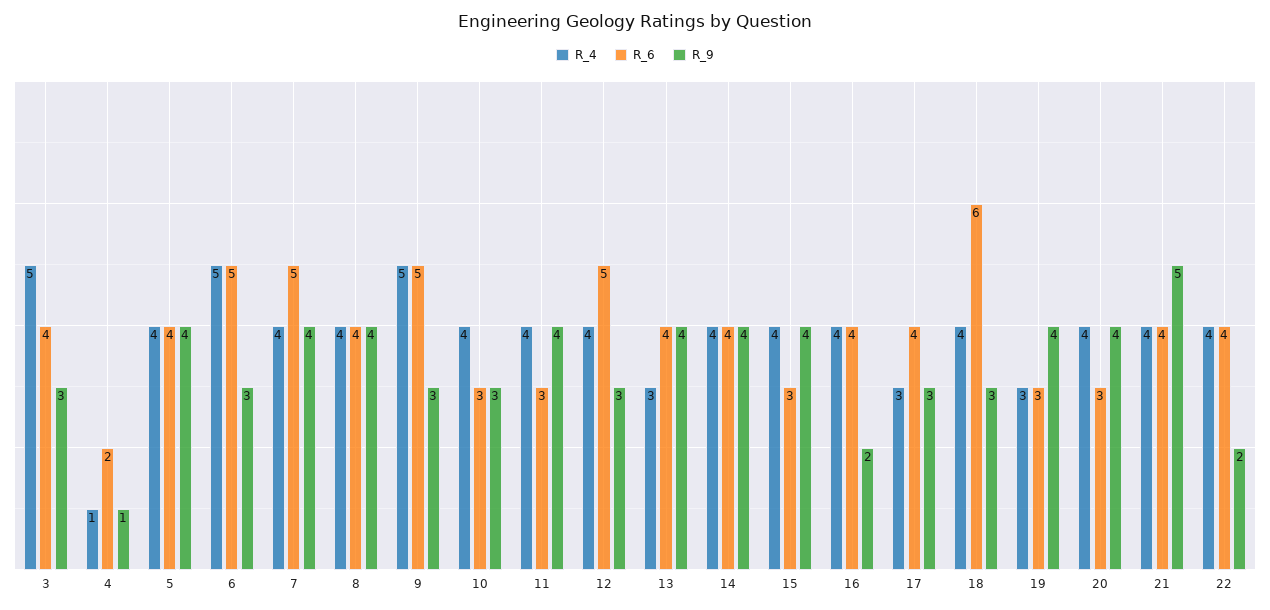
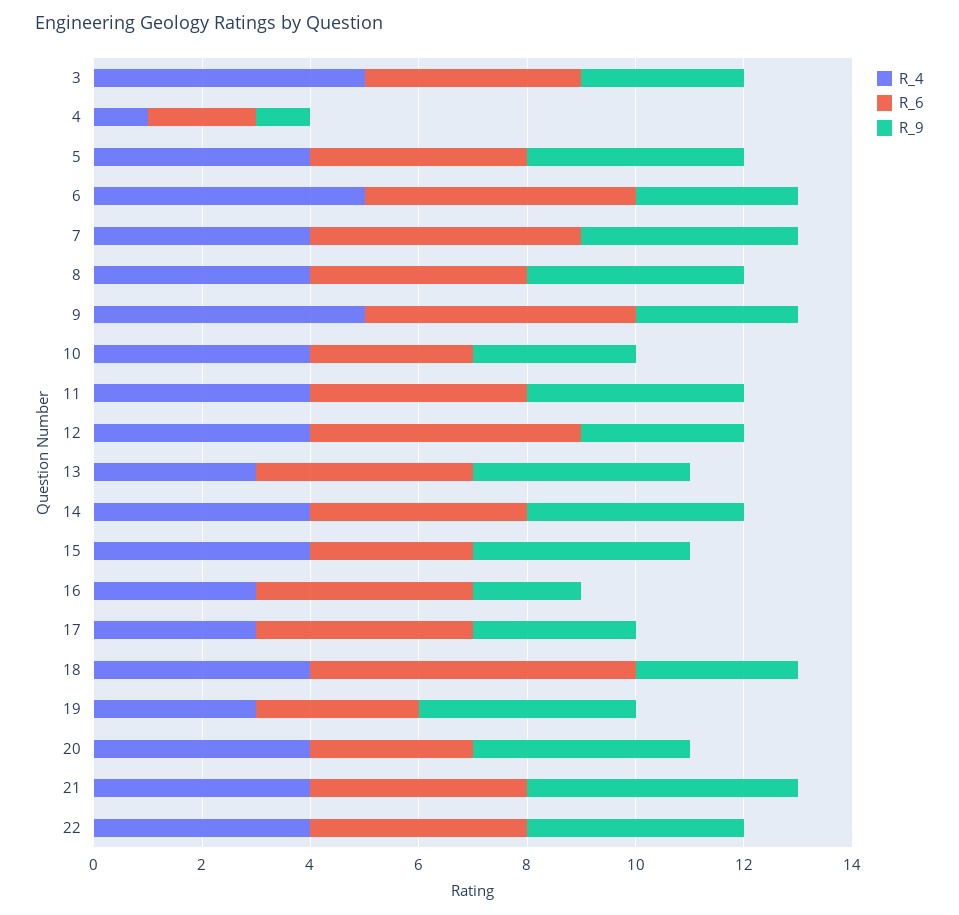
R_6, 11: 3 -> 4
R_4, 16: 4 -> 3
R_9, 22: 2 -> 4

